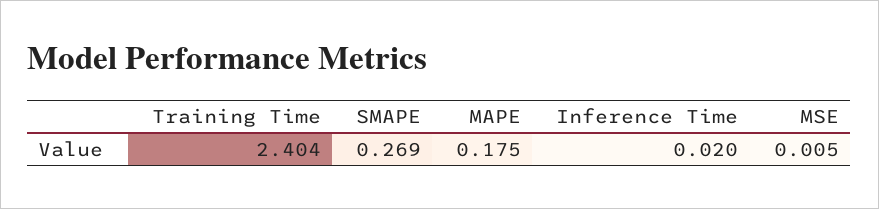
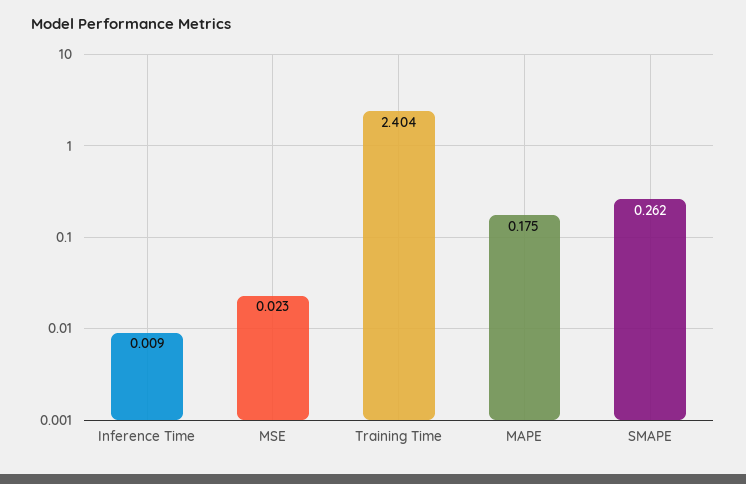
SMAPE: 0.269 -> 0.262
Inference Time: 0.02 -> 0.009
MSE: 0.005 -> 0.023

